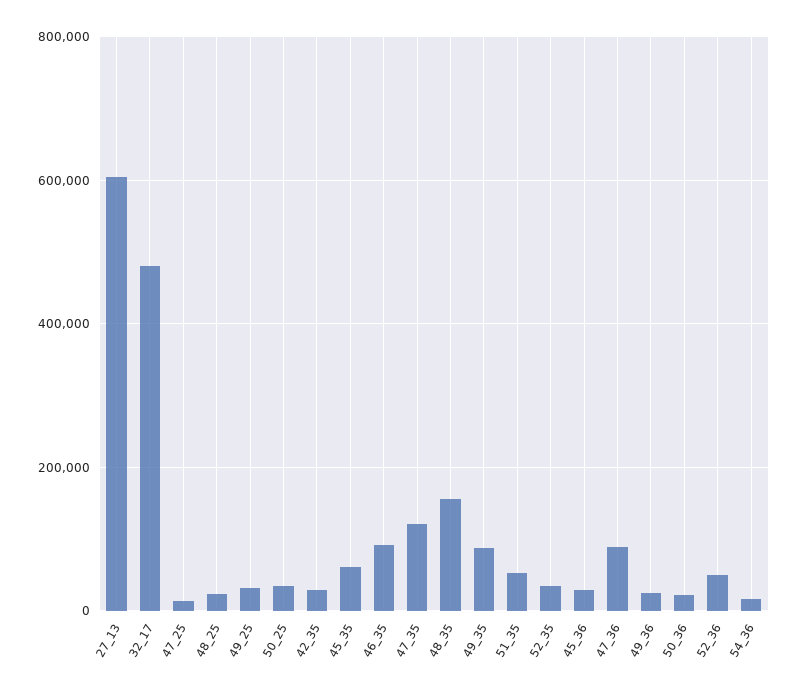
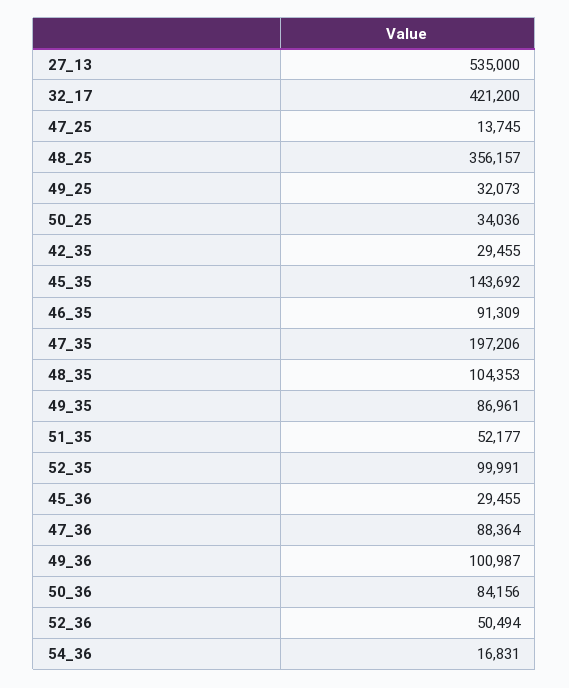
27_13: 600000 -> 535000
32_17: 480000 -> 421200
48_25: 20000 -> 356157
45_35: 60000 -> 143692
47_35: 120000 -> 197206
48_35: 160000 -> 104353
52_35: 40000 -> 99991
49_36: 20000 -> 100987
50_36: 20000 -> 84156

